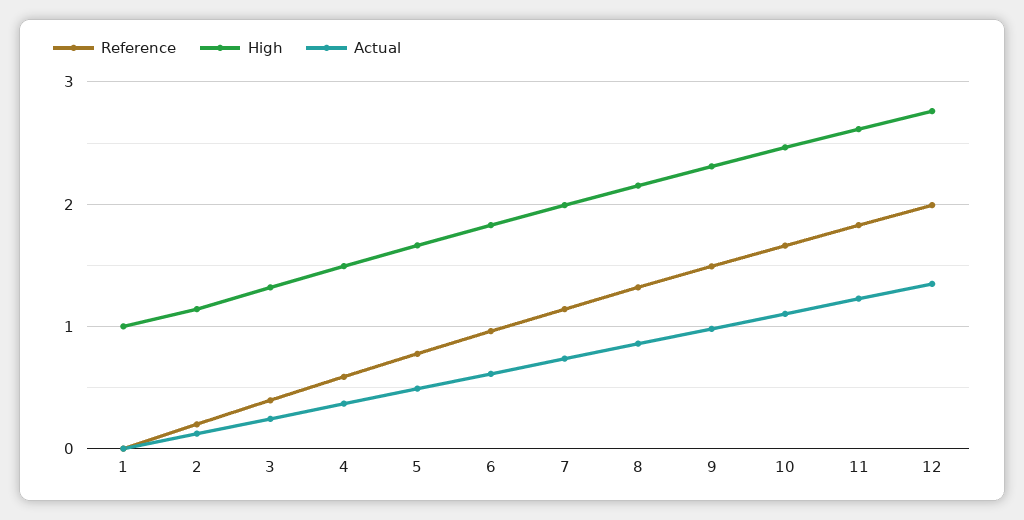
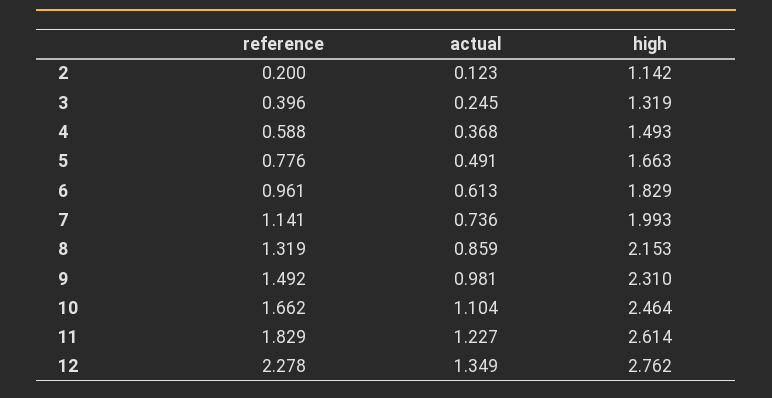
Reference, 1: 0 -> none
High, 1: 1 -> none
Actual, 1: 0 -> none
Reference, 12: 2 -> 2.278

